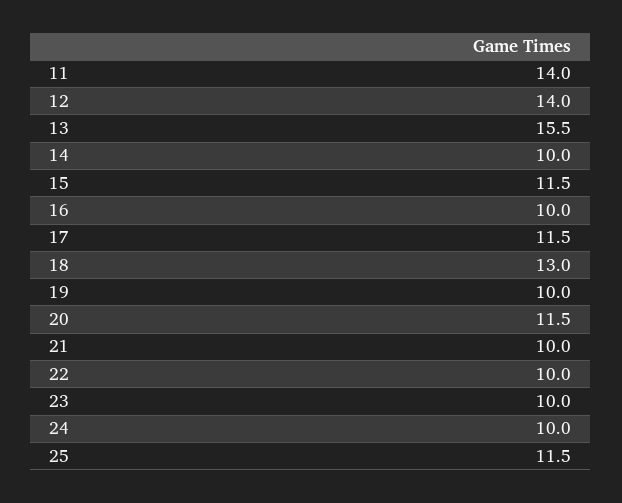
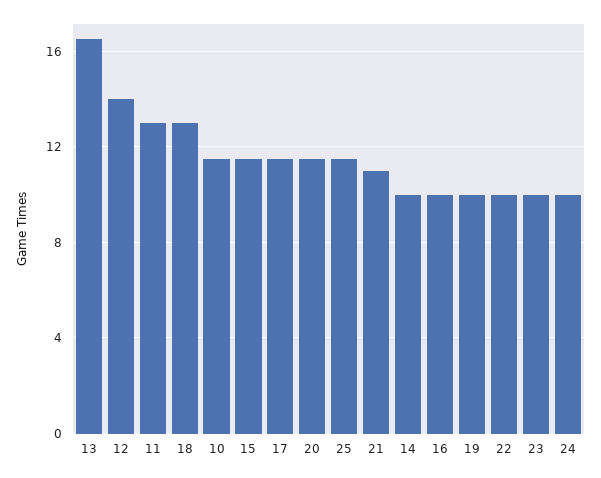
11: 14 -> 13
13: 15.5 -> 16.5
21: 10 -> 11
10: none -> 11.5

